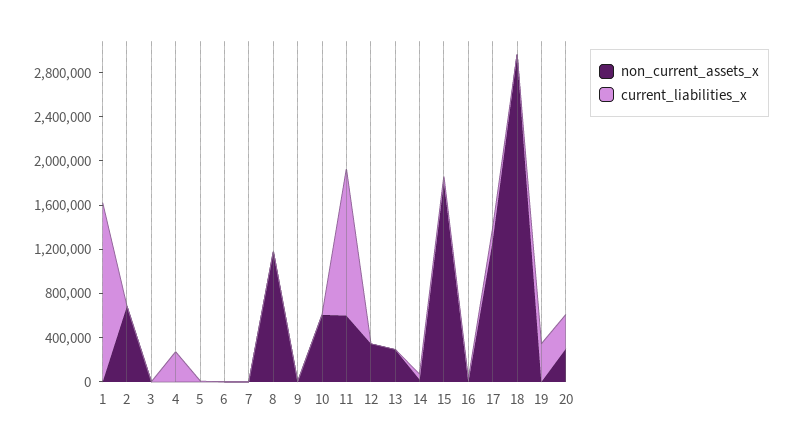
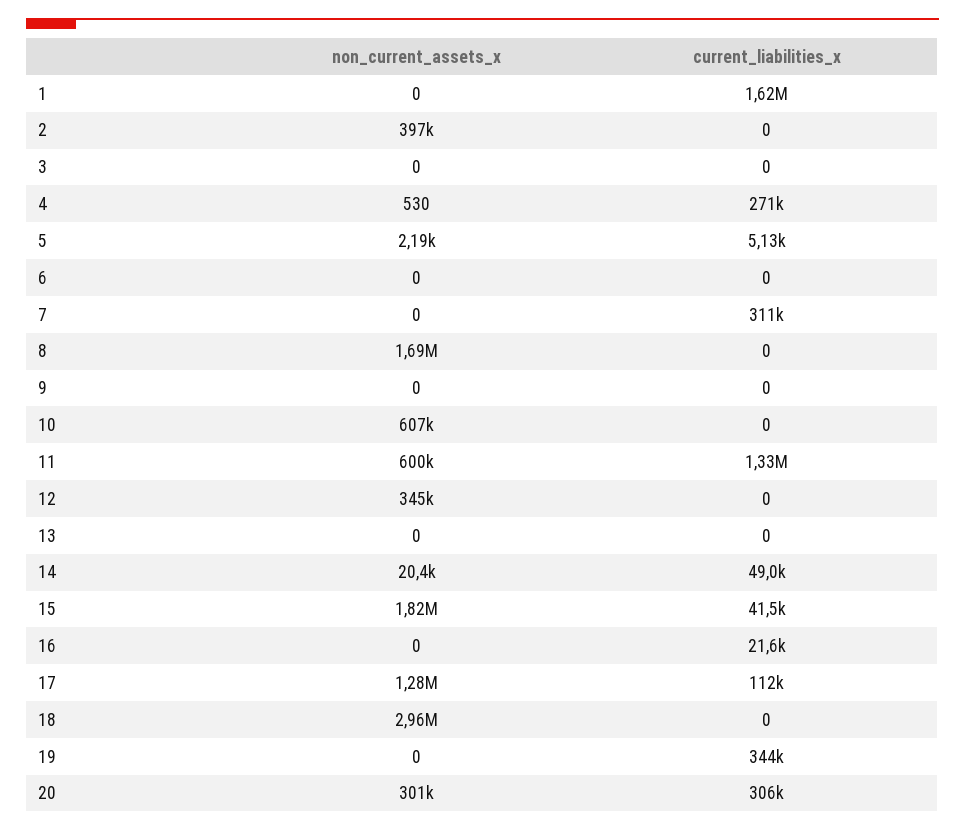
non_current_assets_x, 2: 700000 -> 397000
current_liabilities_x, 7: 0 -> 311000
non_current_assets_x, 8: 1200000 -> 1690000
non_current_assets_x, 13: 300000 -> 0

